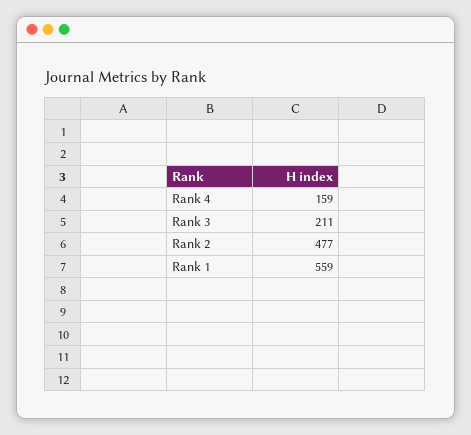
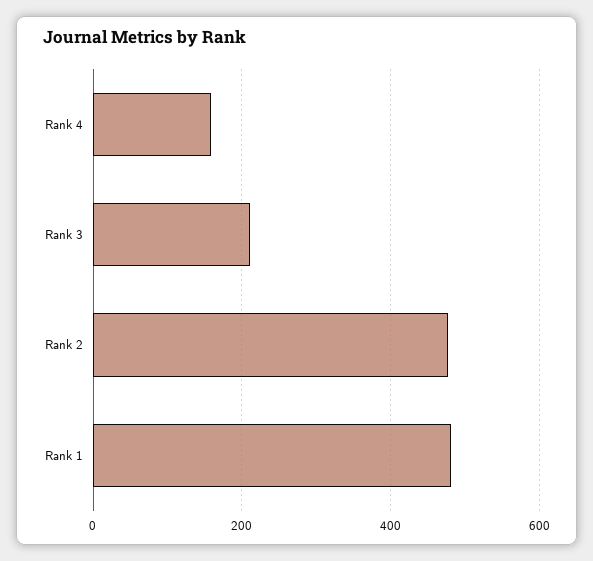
Rank 1: 559 -> 480

